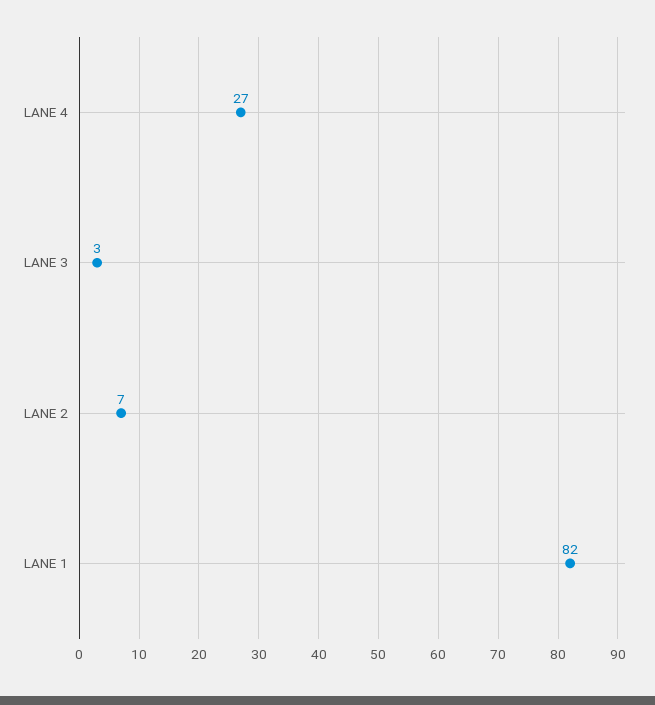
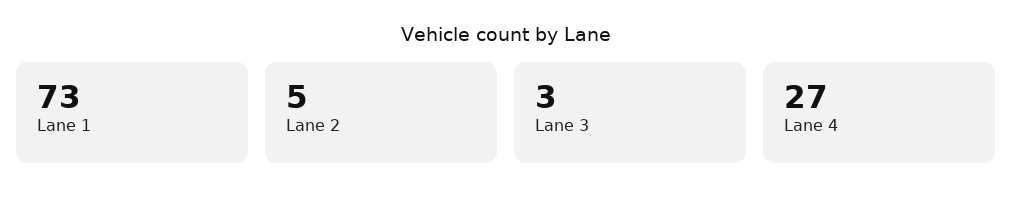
LANE 2: 7 -> 5
LANE 1: 82 -> 73

